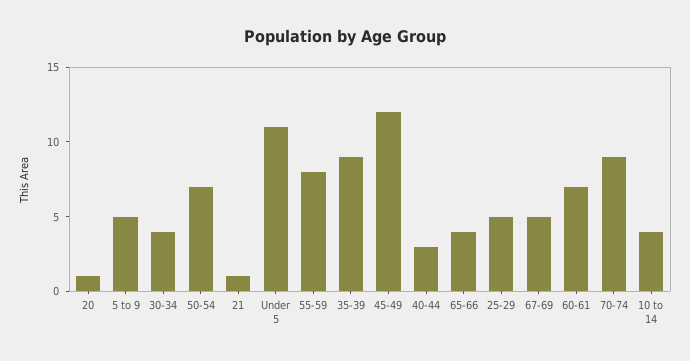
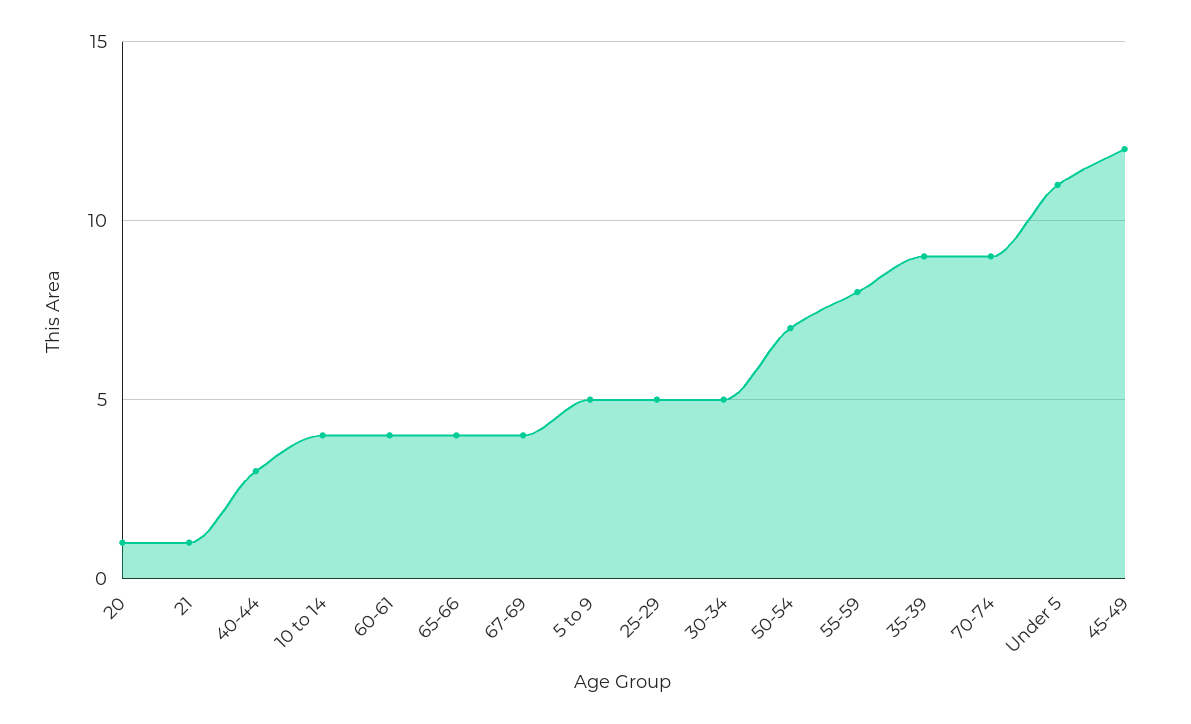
30-34: 4 -> 5
67-69: 5 -> 4
60-61: 7 -> 4

